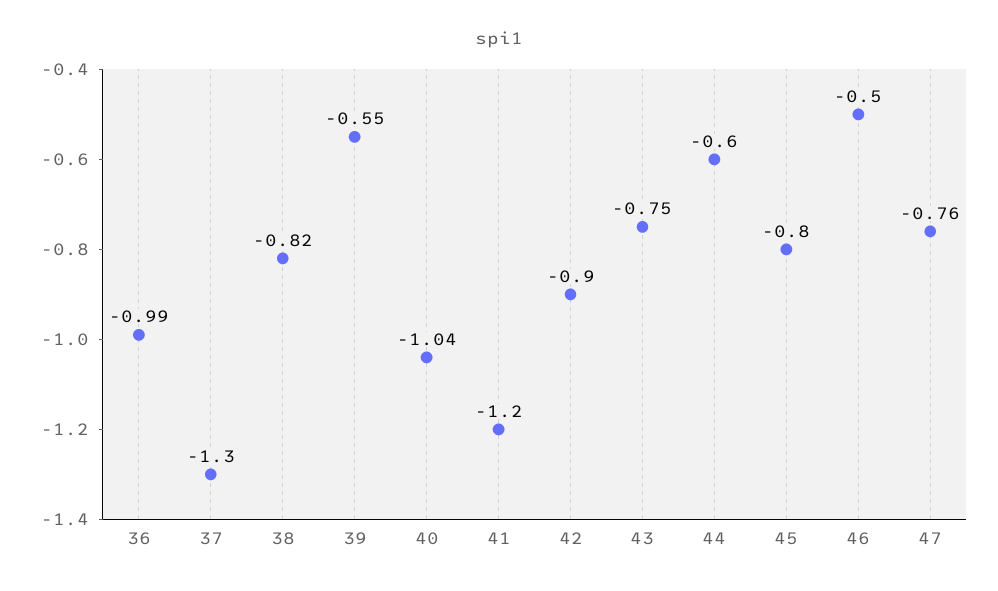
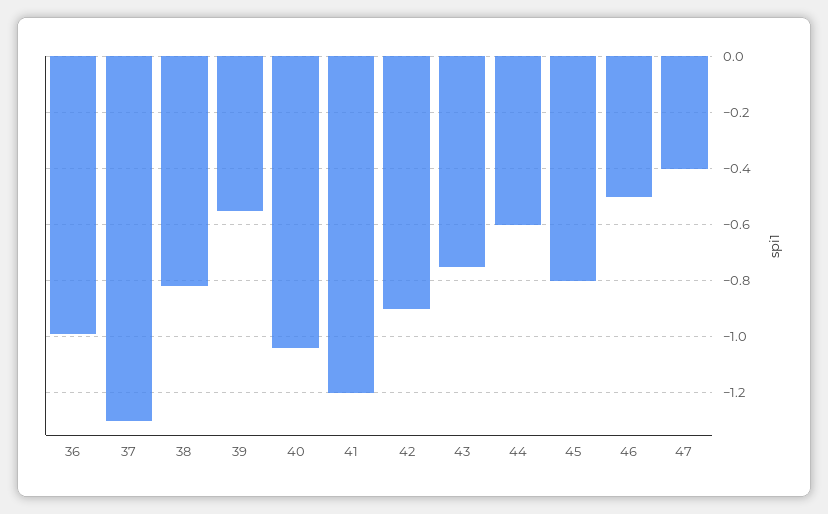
47: -0.76 -> -0.4

